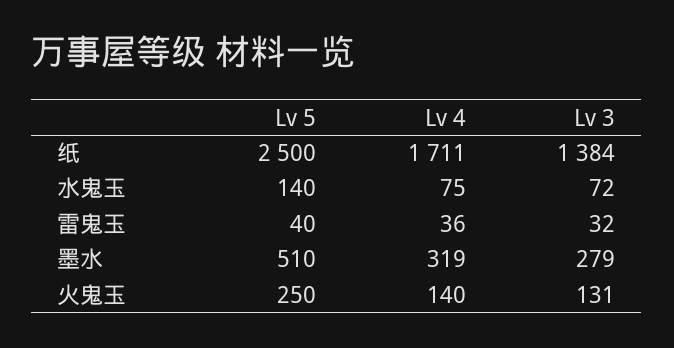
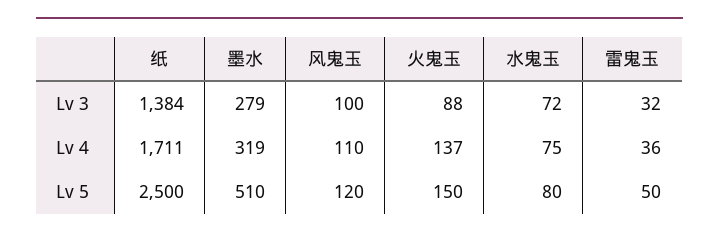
Lv 5, 水鬼玉: 140 -> 80
Lv 5, 雷鬼玉: 40 -> 50
Lv 5, 火鬼玉: 250 -> 150
Lv 4, 火鬼玉: 140 -> 137
Lv 3, 火鬼玉: 131 -> 88
Lv 3, 风鬼玉: none -> 100
Lv 4, 风鬼玉: none -> 110
Lv 5, 风鬼玉: none -> 120

